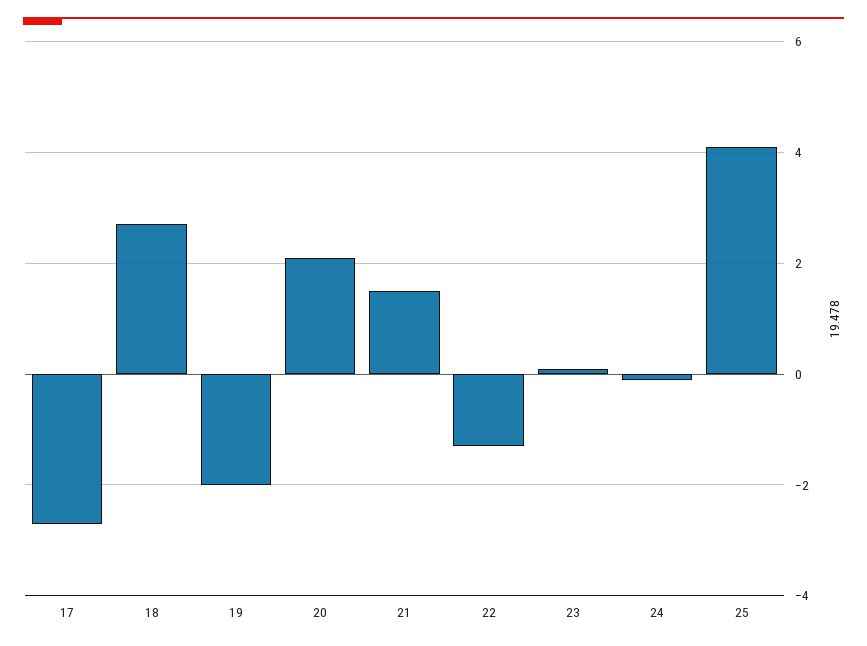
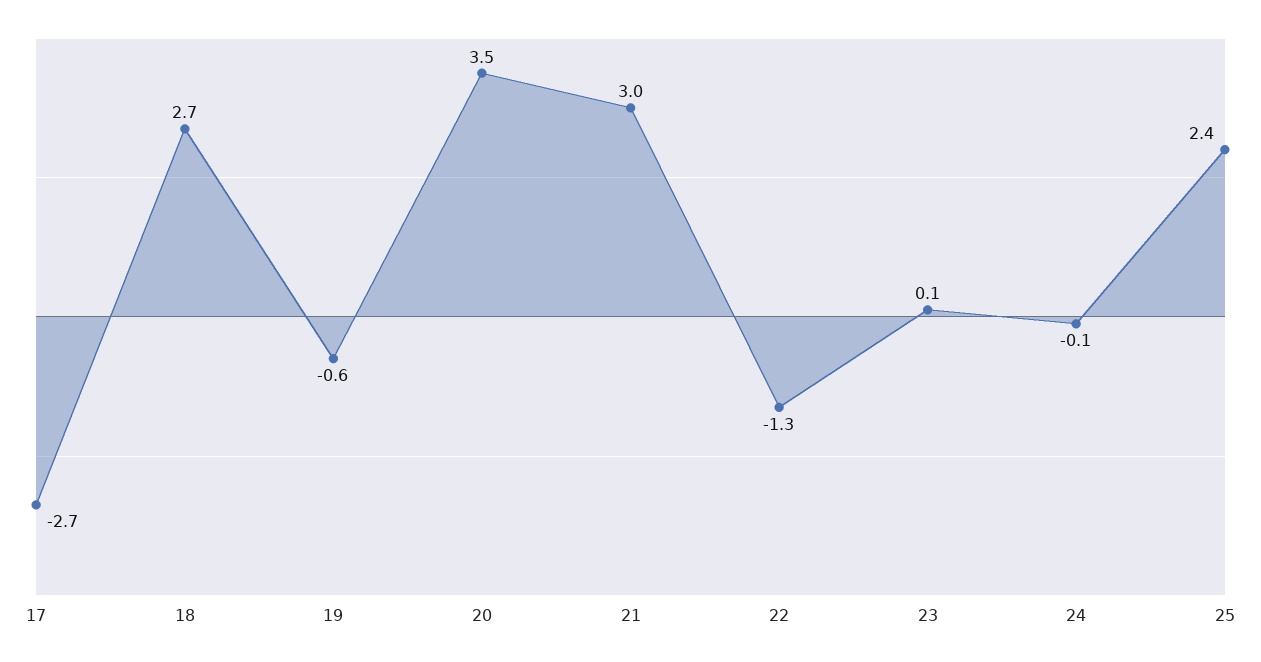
19: -2 -> -0.6
20: 2 -> 3.5
21: 1.5 -> 3
25: 4 -> 2.4

